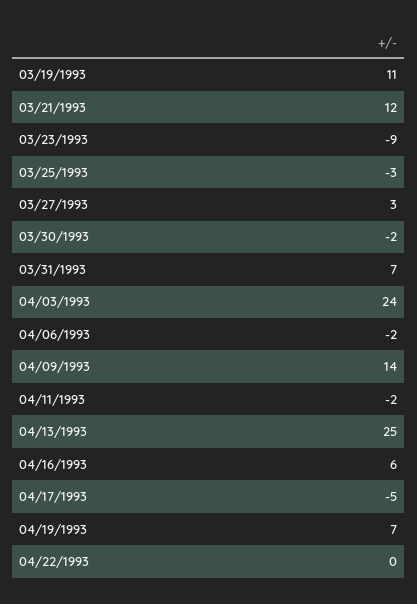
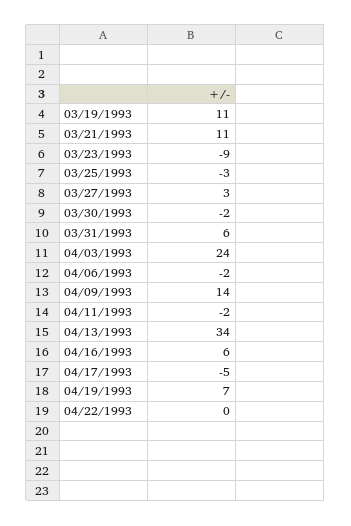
03/21/1993: 12 -> 11
03/31/1993: 7 -> 6
04/13/1993: 25 -> 34

